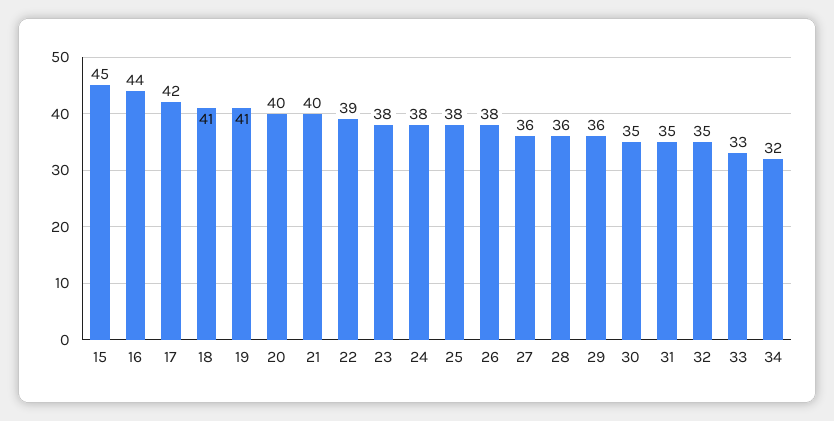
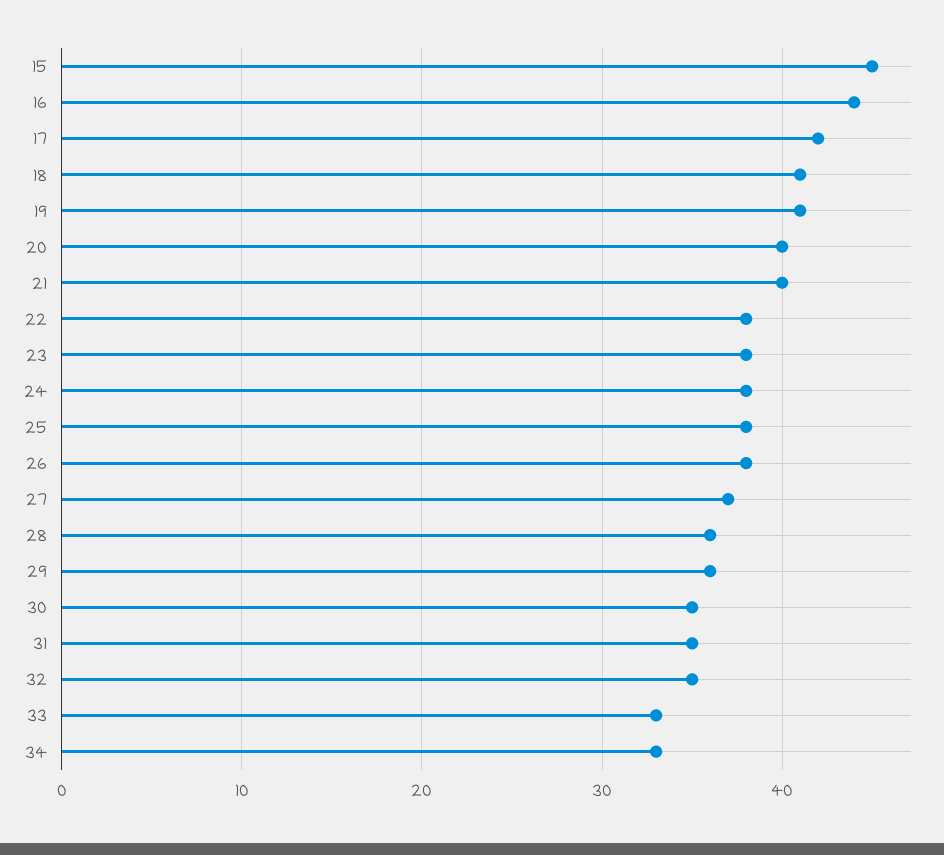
22: 39 -> 38
27: 36 -> 37
34: 32 -> 33

